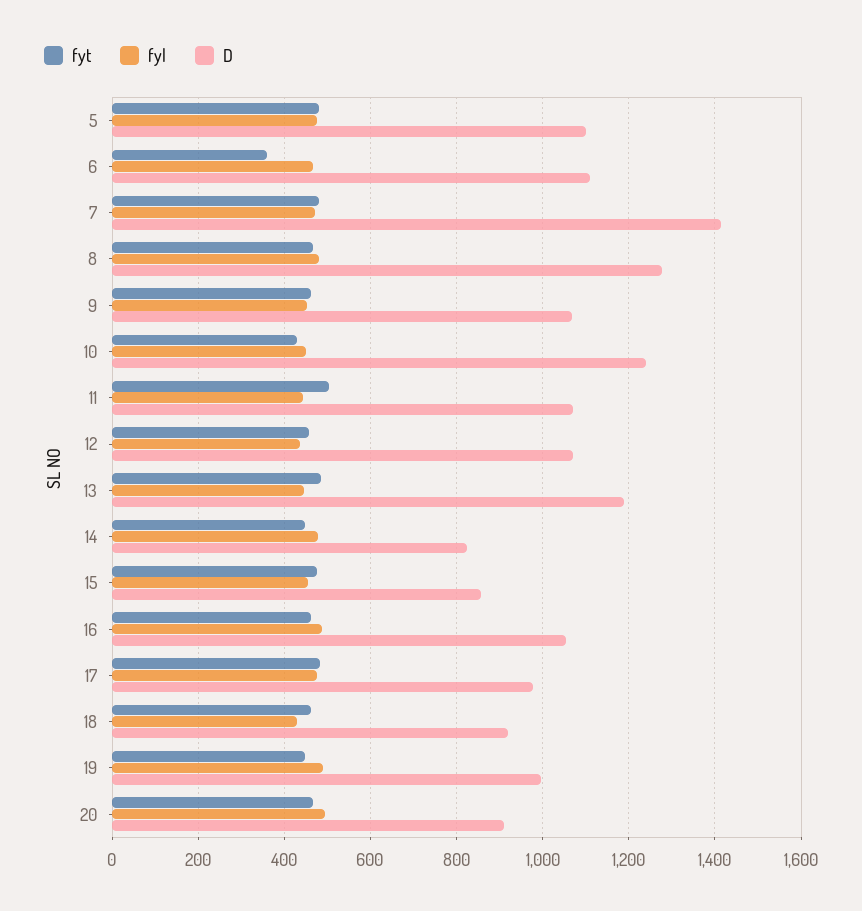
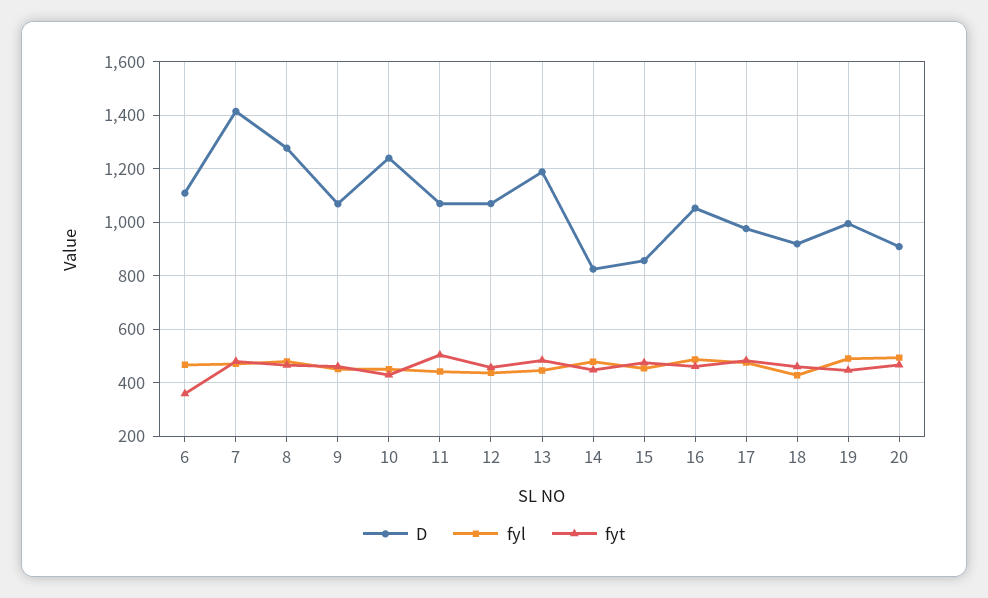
fyt, 5: 480 -> none
fyl, 5: 480 -> none
D, 5: 1100 -> none

